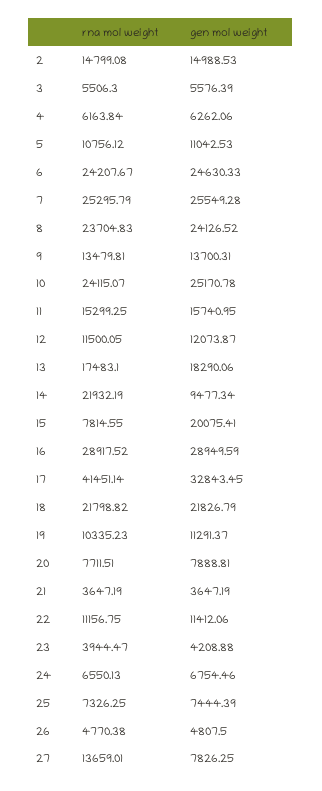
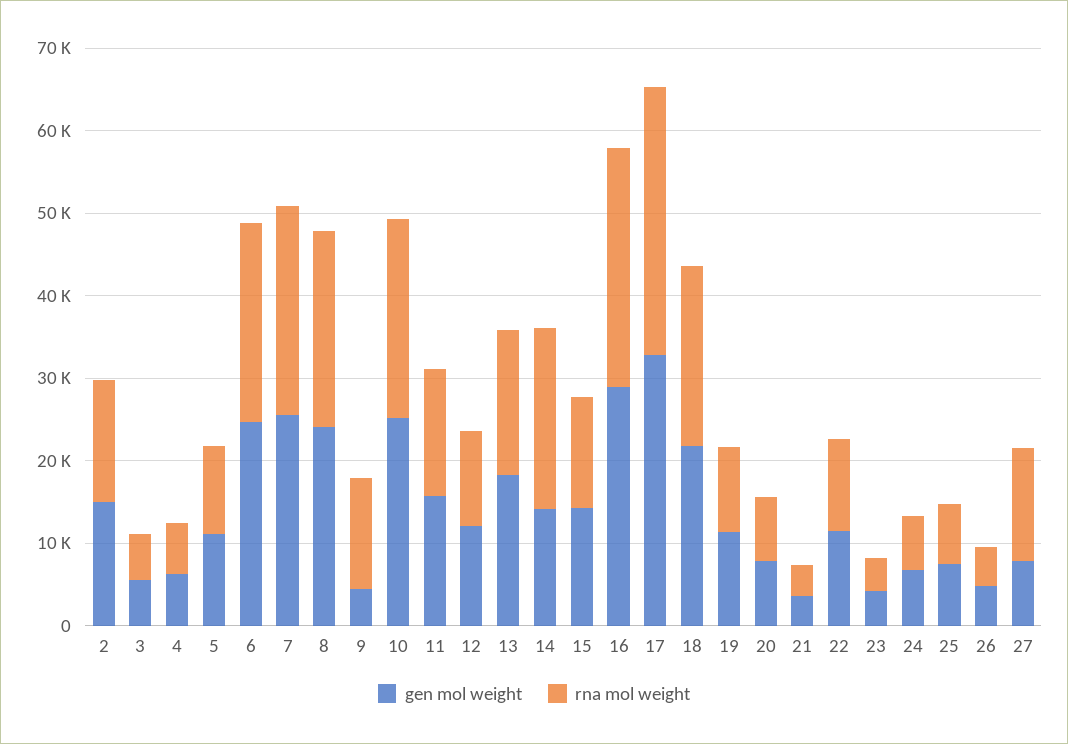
gen mol weight, 9: 13700.31 -> 4000
gen mol weight, 14: 9477.34 -> 14000
rna mol weight, 15: 7814.55 -> 14000
gen mol weight, 15: 20075.41 -> 14000
rna mol weight, 17: 41451.14 -> 32000

